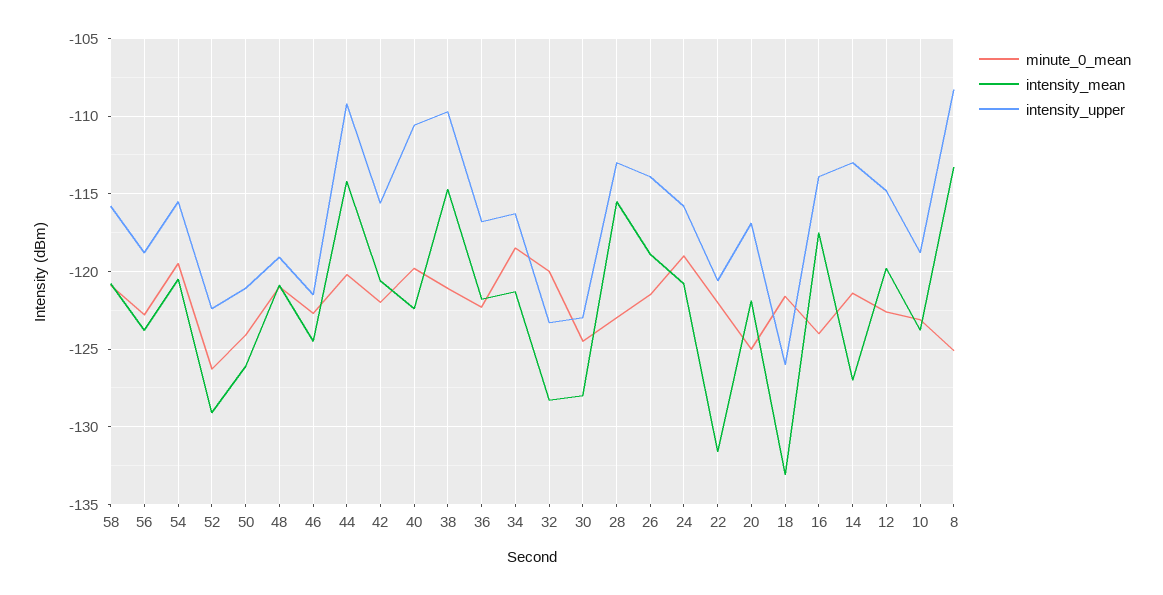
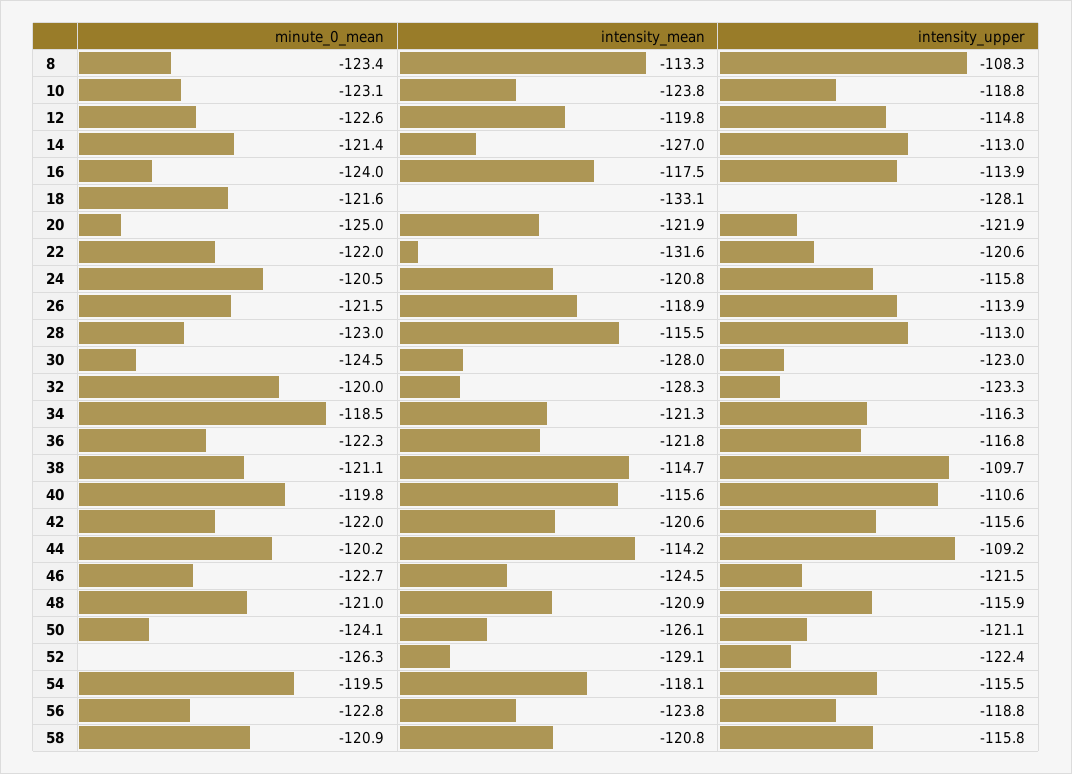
intensity_mean, 54: -120.5 -> -118.1
intensity_upper, 48: -119 -> -115.9
intensity_mean, 40: -122.5 -> -115.6
minute_0_mean, 24: -119 -> -120.5
intensity_upper, 20: -117 -> -121.9
intensity_upper, 18: -126 -> -128.1
minute_0_mean, 8: -125 -> -123.4

